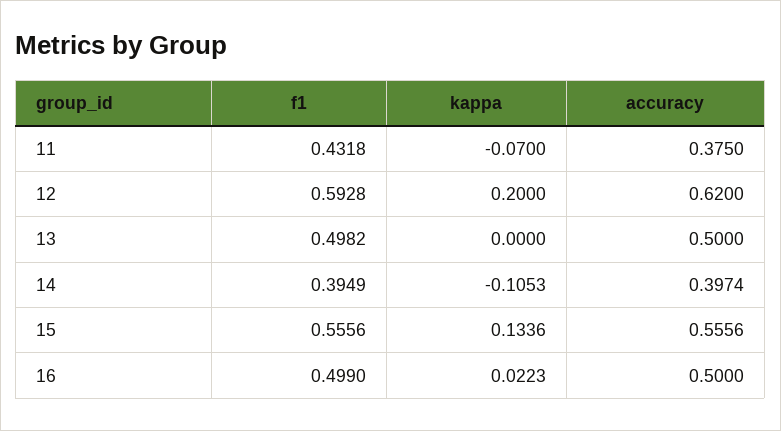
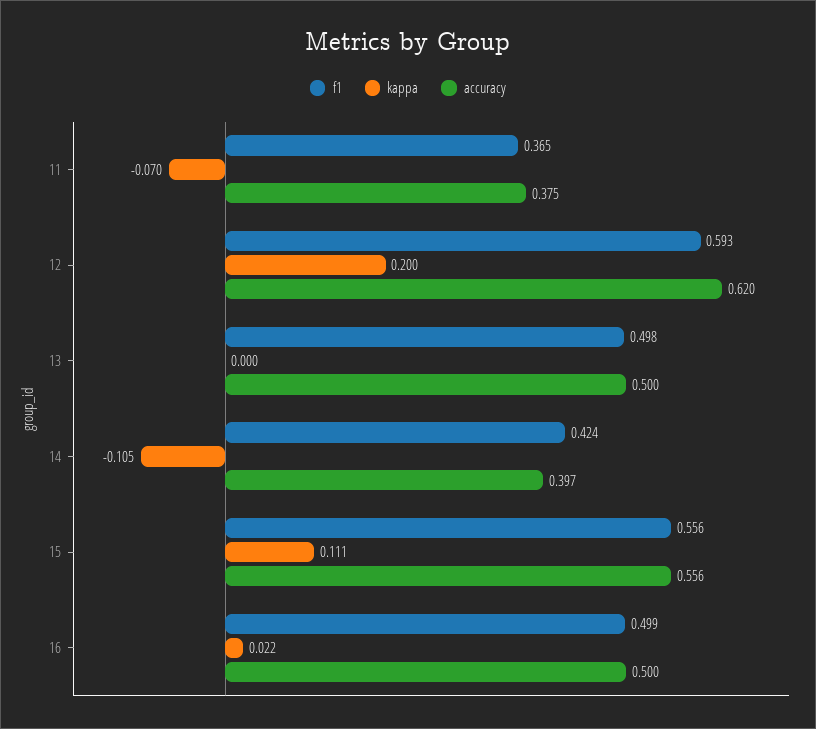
f1, 11: 0.4318 -> 0.365
f1, 14: 0.3949 -> 0.424
kappa, 15: 0.1336 -> 0.111

